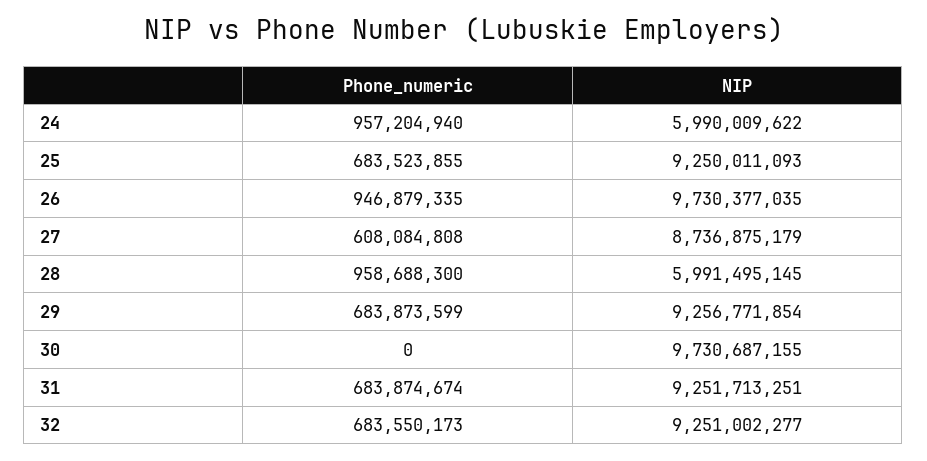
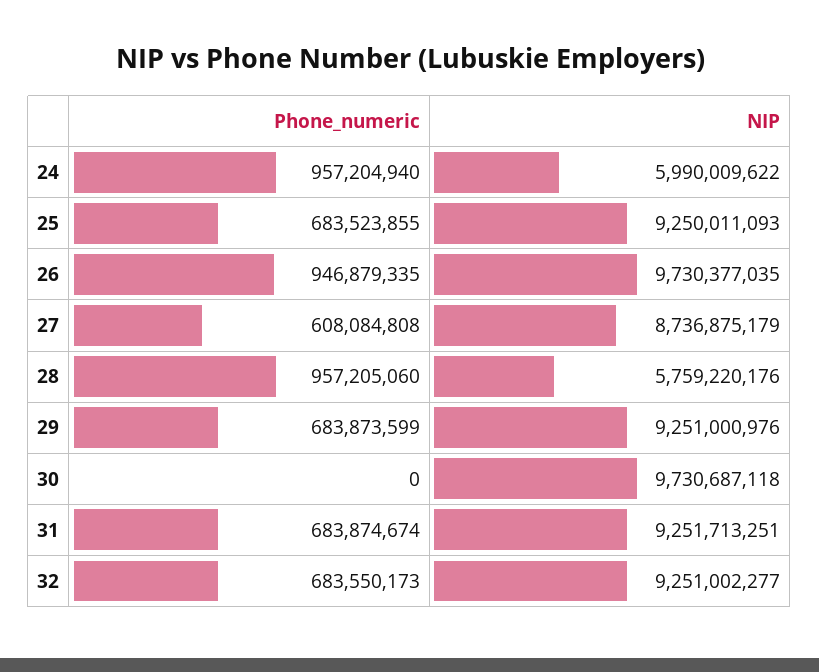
Phone_numeric, 28: 958688300 -> 957205060
NIP, 28: 5991495145 -> 5759220176
NIP, 29: 9256771854 -> 9251000976
NIP, 30: 9730687155 -> 9730687118

